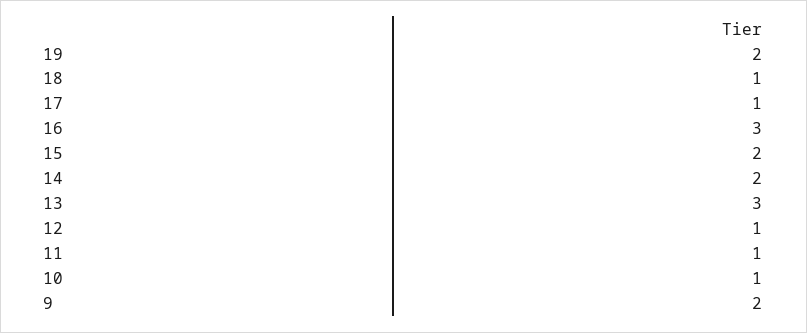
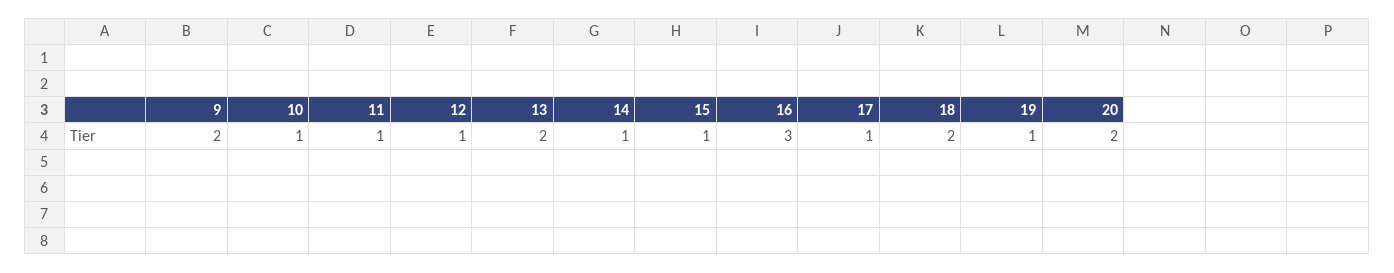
19: 2 -> 1
18: 1 -> 2
15: 2 -> 1
14: 2 -> 1
13: 3 -> 2
20: none -> 2

